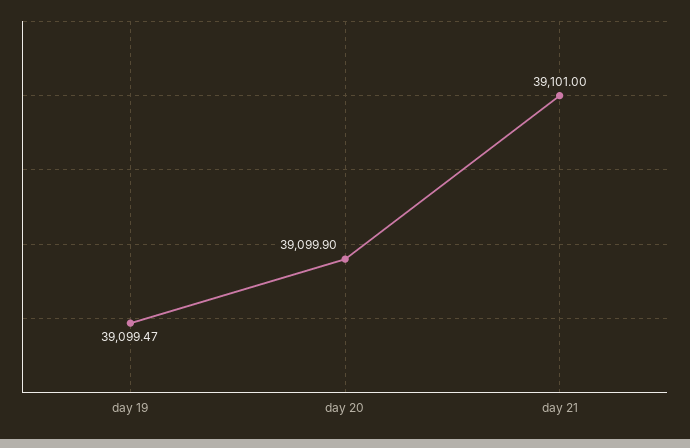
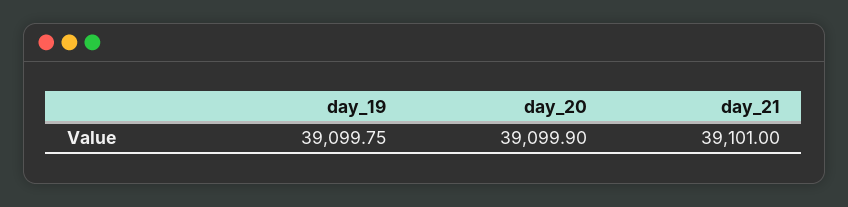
day 19: 39099.47 -> 39099.75

